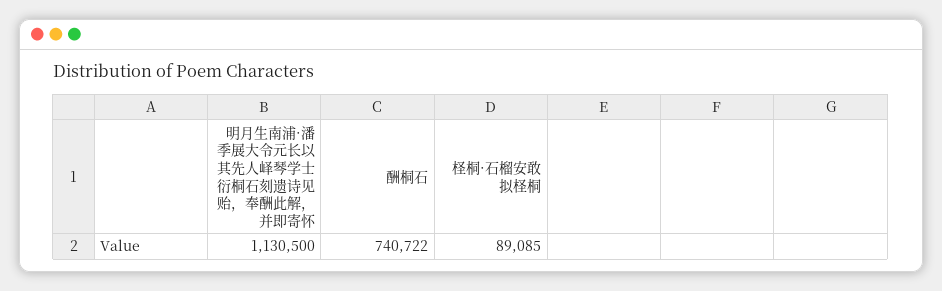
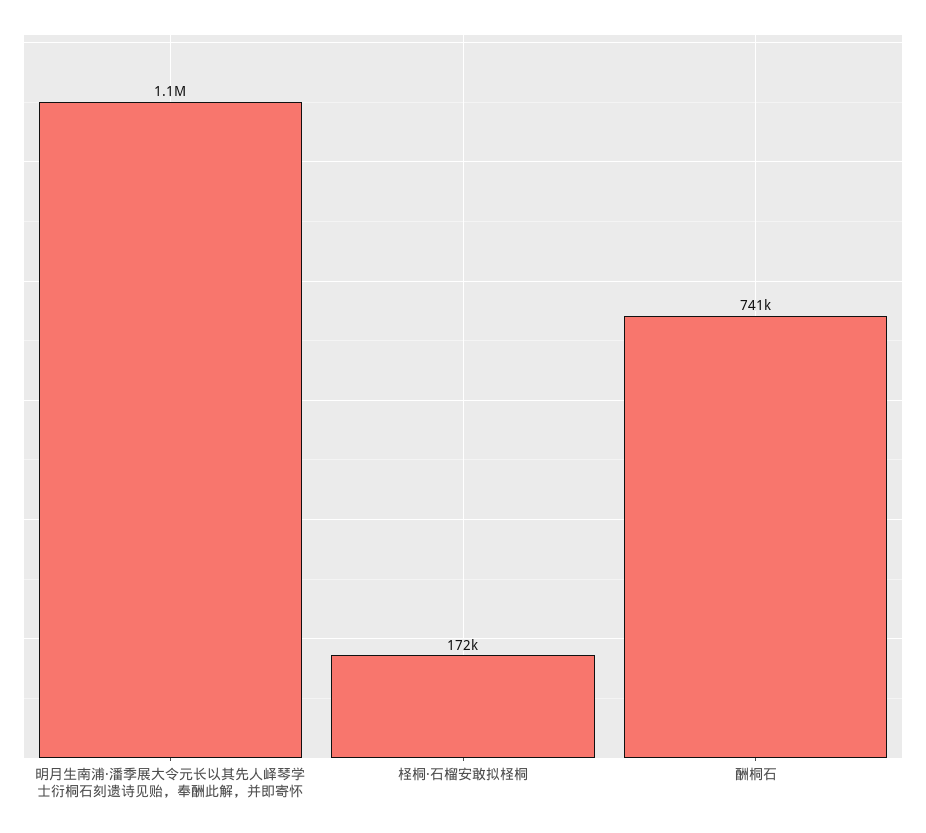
柽桐·石榴安敢拟柽桐: 89085 -> 172000

